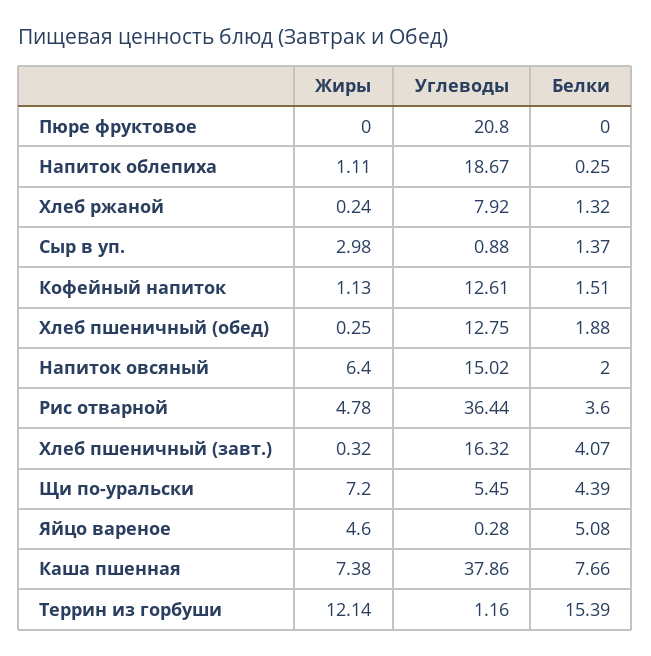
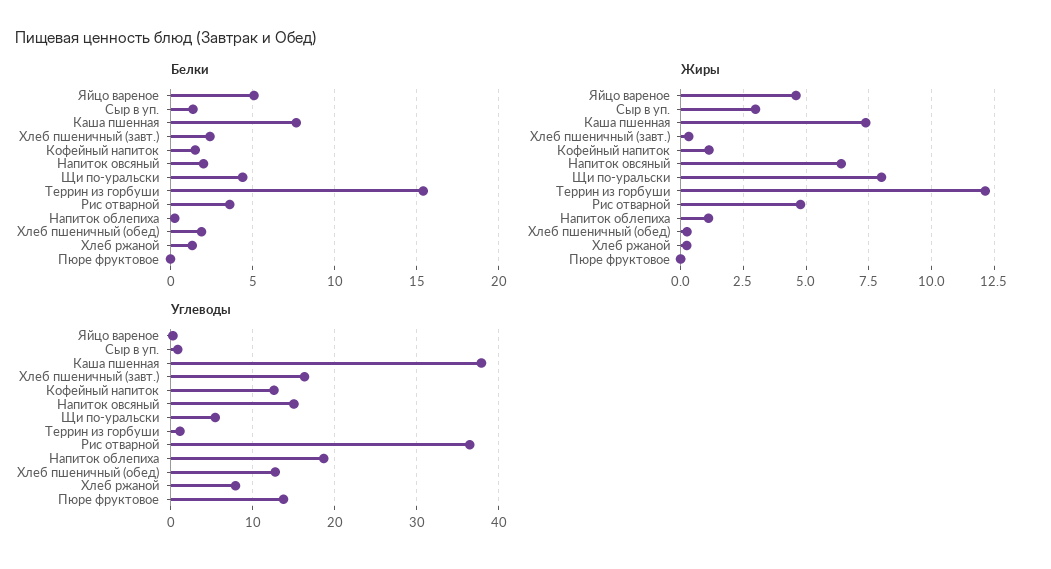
Углеводы, Пюре фруктовое: 20.8 -> 14
Белки, Хлеб пшеничный (завт.): 4.07 -> 2.5
Жиры, Щи по-уральски: 7.2 -> 8

